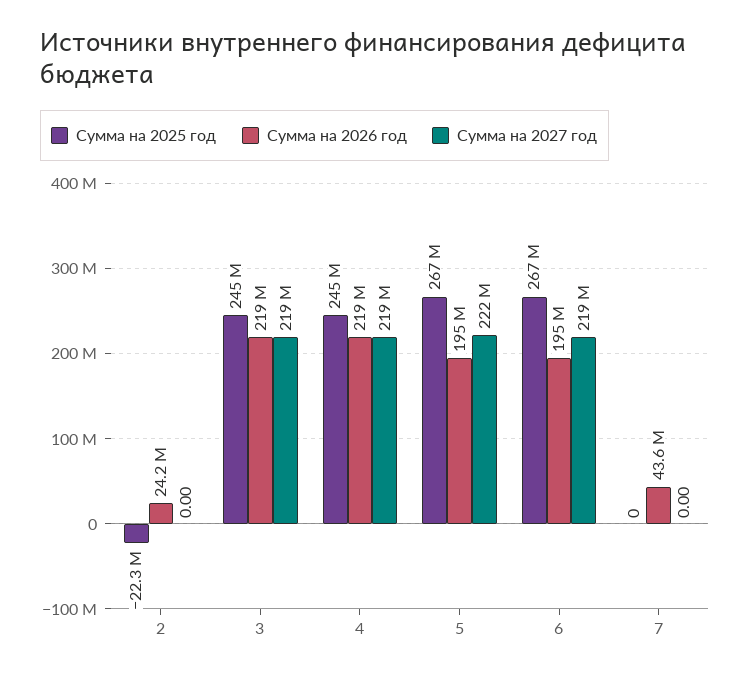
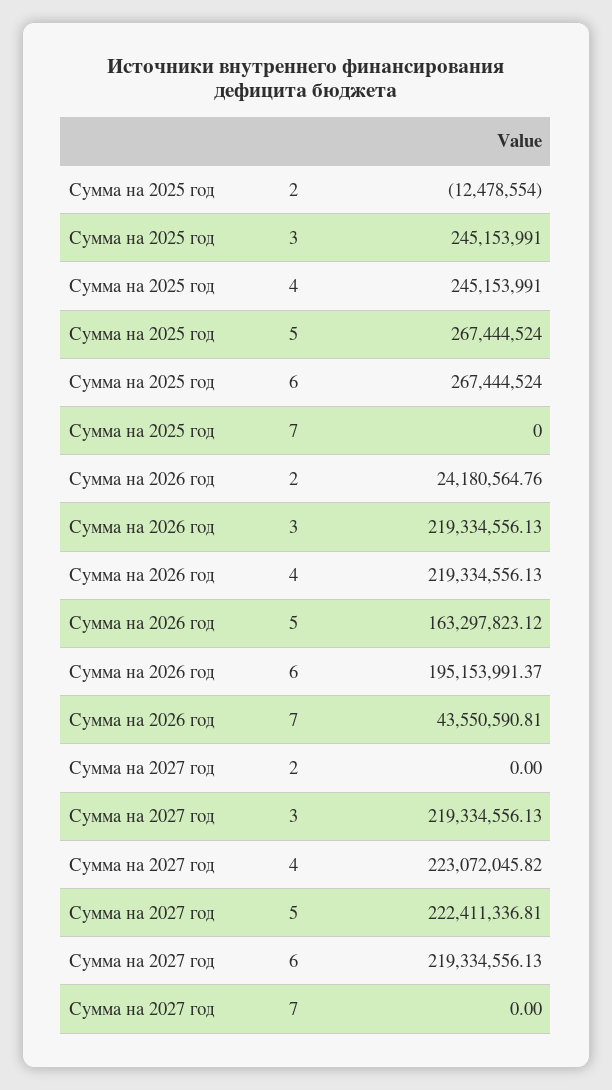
Сумма на 2025 год, 2: -22300000 -> -12478554
Сумма на 2027 год, 4: 219000000 -> 223072045.82
Сумма на 2026 год, 5: 195000000 -> 163297823.12

